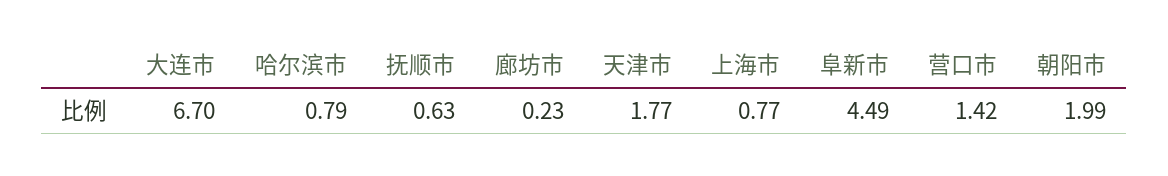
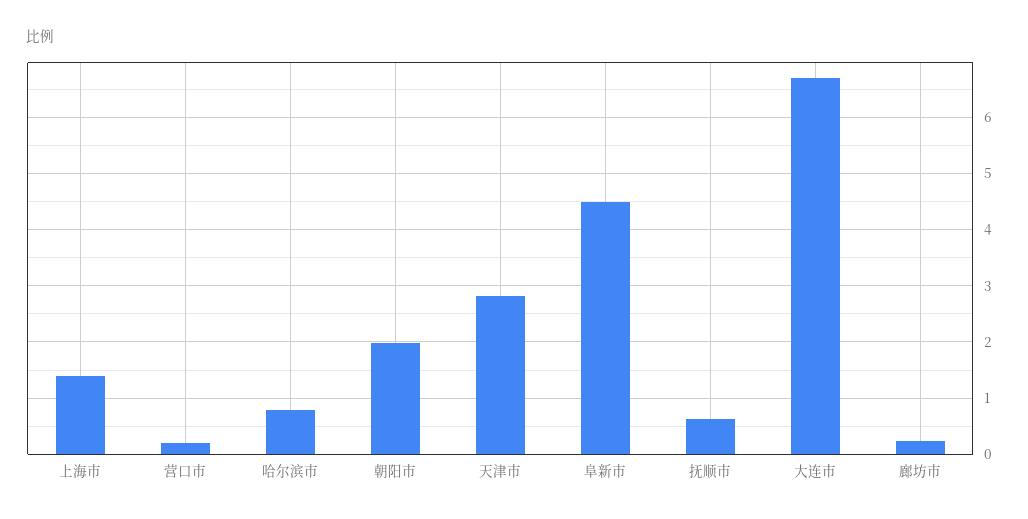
天津市: 1.77 -> 2.8
上海市: 0.77 -> 1.4
营口市: 1.42 -> 0.2

